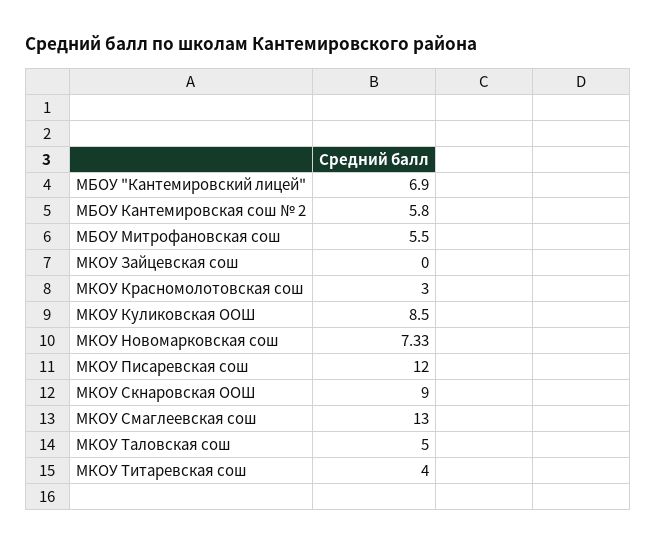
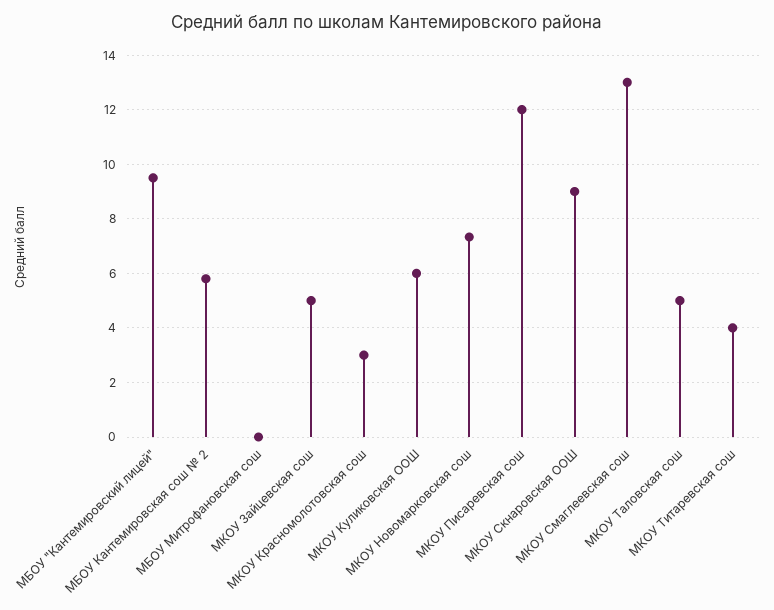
МБОУ "Кантемировский лицей": 6.9 -> 9.5
МБОУ Митрофановская сош: 5.5 -> 0
МКОУ Зайцевская сош: 0 -> 5
МКОУ Куликовская ООШ: 8.5 -> 6

